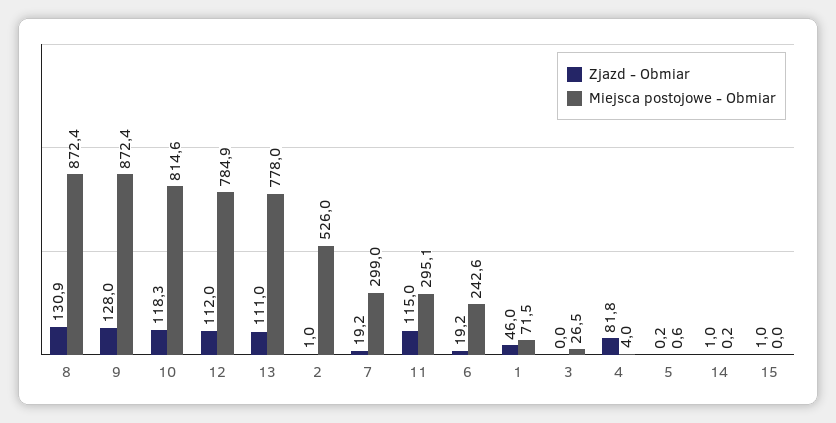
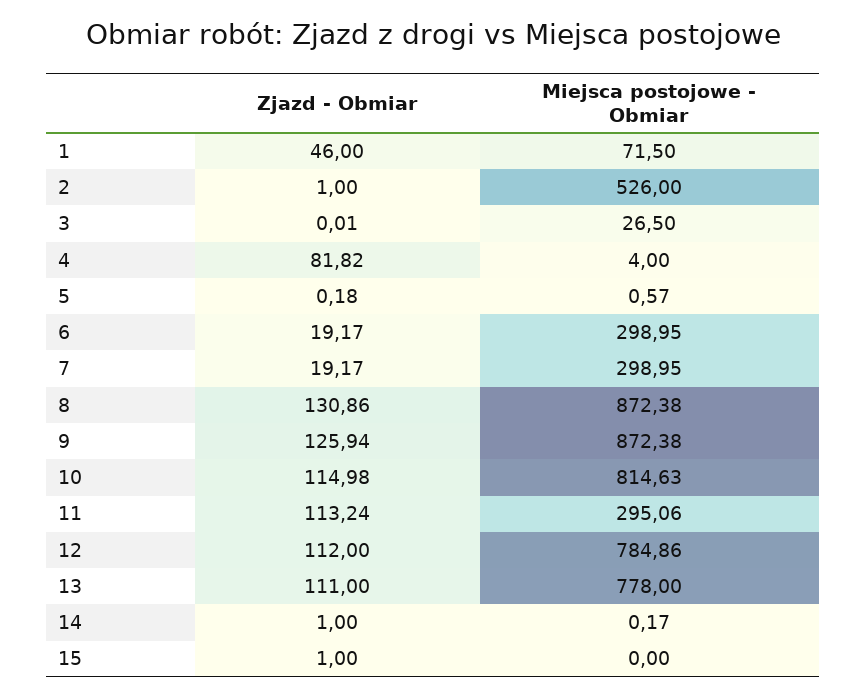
Zjazd - Obmiar, 9: 128 -> 125.94
Zjazd - Obmiar, 10: 118.3 -> 114.98
Zjazd - Obmiar, 11: 115 -> 113.24
Miejsca postojowe - Obmiar, 6: 242.6 -> 298.95

